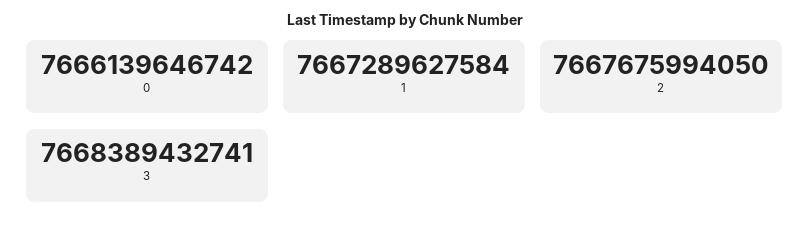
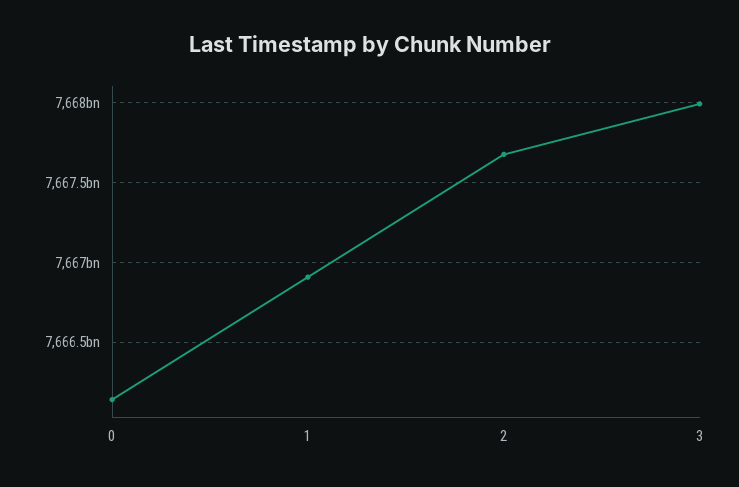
1: 7667289627584 -> 7666900000000
3: 7668389432741 -> 7668000000000

